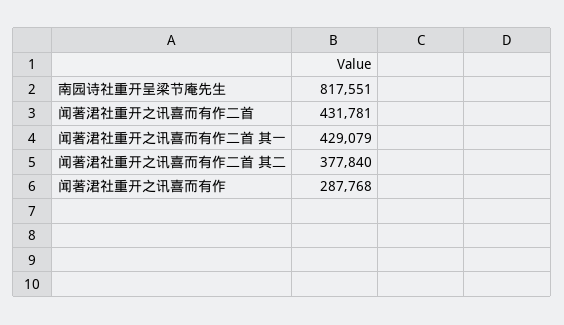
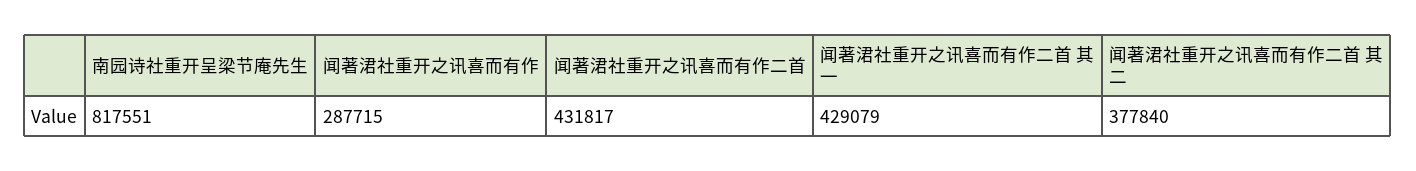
闻著涒社重开之讯喜而有作二首: 431781 -> 431817
闻著涒社重开之讯喜而有作: 287768 -> 287715

